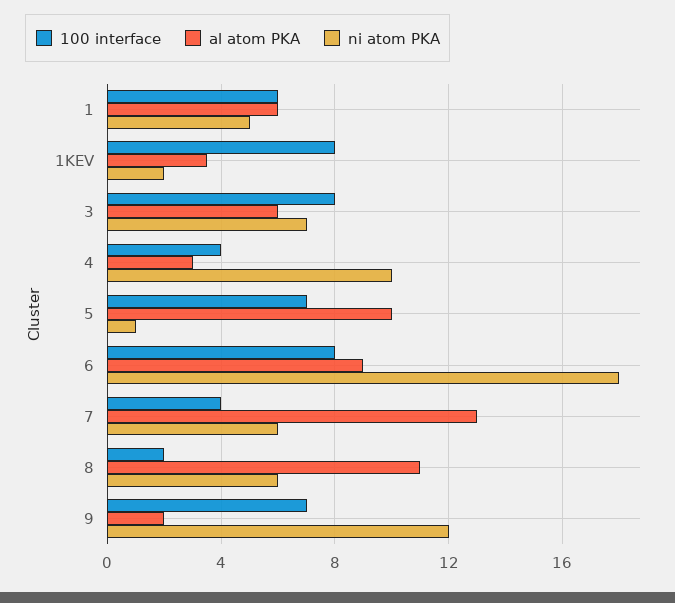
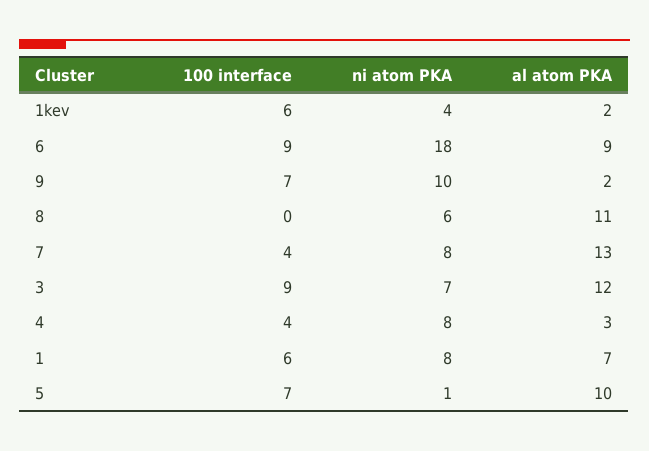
al atom PKA, 1: 6 -> 7
ni atom PKA, 1: 5 -> 8
100 interface, 1KEV: 8 -> 6
al atom PKA, 1KEV: 3.5 -> 2
ni atom PKA, 1KEV: 2 -> 4
100 interface, 3: 8 -> 9
al atom PKA, 3: 6 -> 12
ni atom PKA, 4: 10 -> 8
100 interface, 6: 8 -> 9
ni atom PKA, 7: 6 -> 8
100 interface, 8: 2 -> 0
ni atom PKA, 9: 12 -> 10

